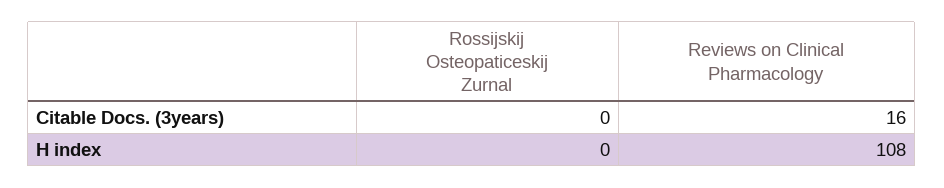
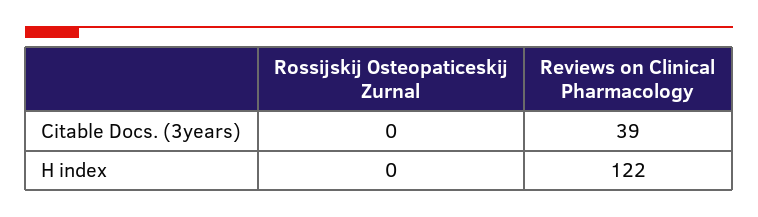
Reviews on Clinical Pharmacology, Citable Docs. (3years): 16 -> 39
Reviews on Clinical Pharmacology, H index: 108 -> 122

